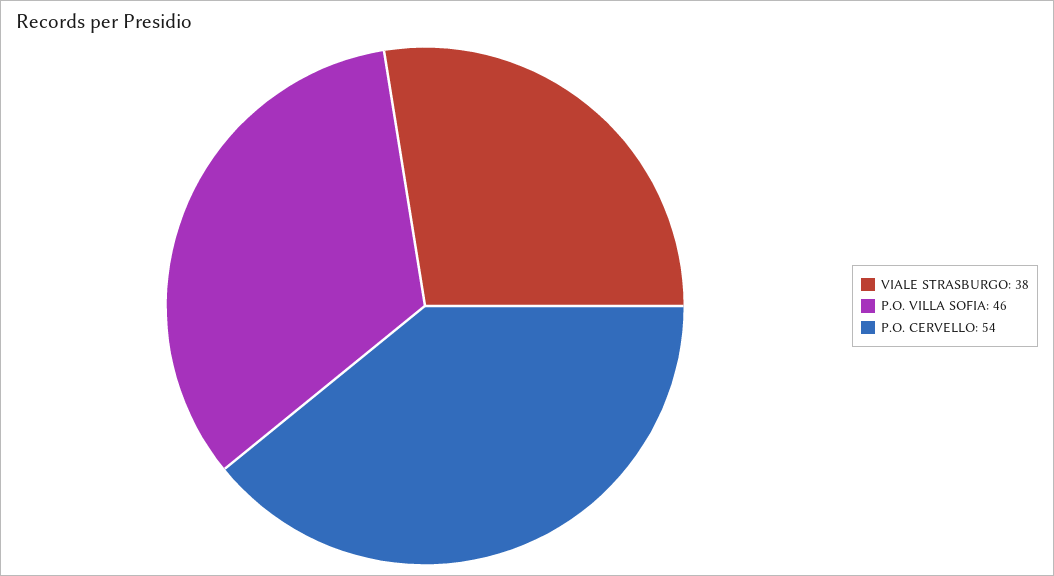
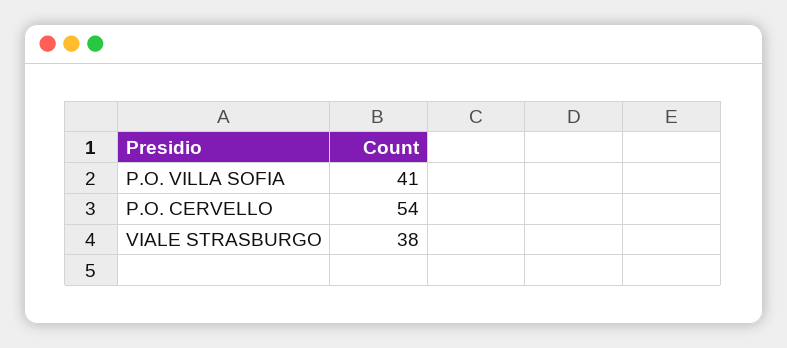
P.O. VILLA SOFIA: 46 -> 41

